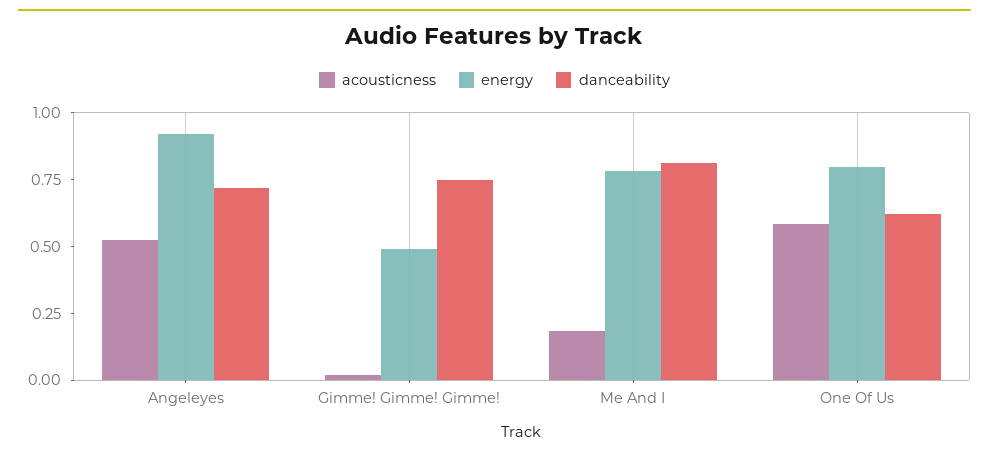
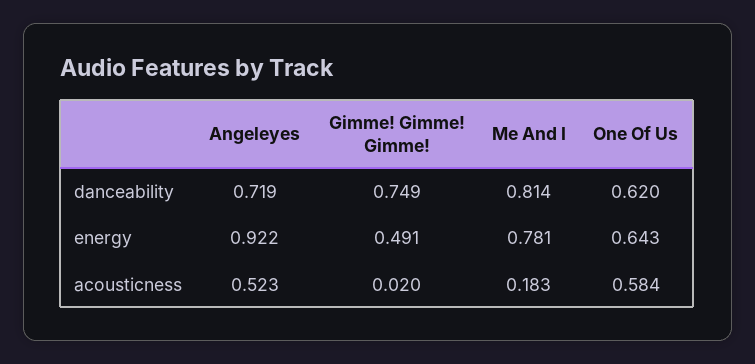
energy, One Of Us: 0.8 -> 0.643

